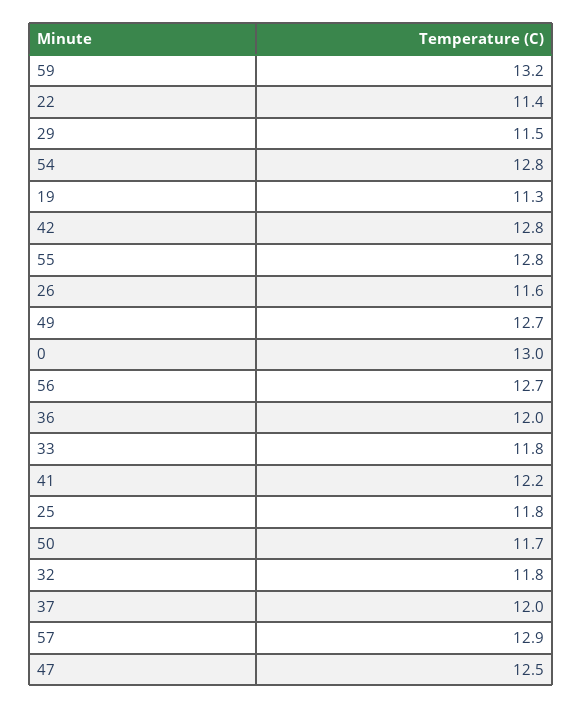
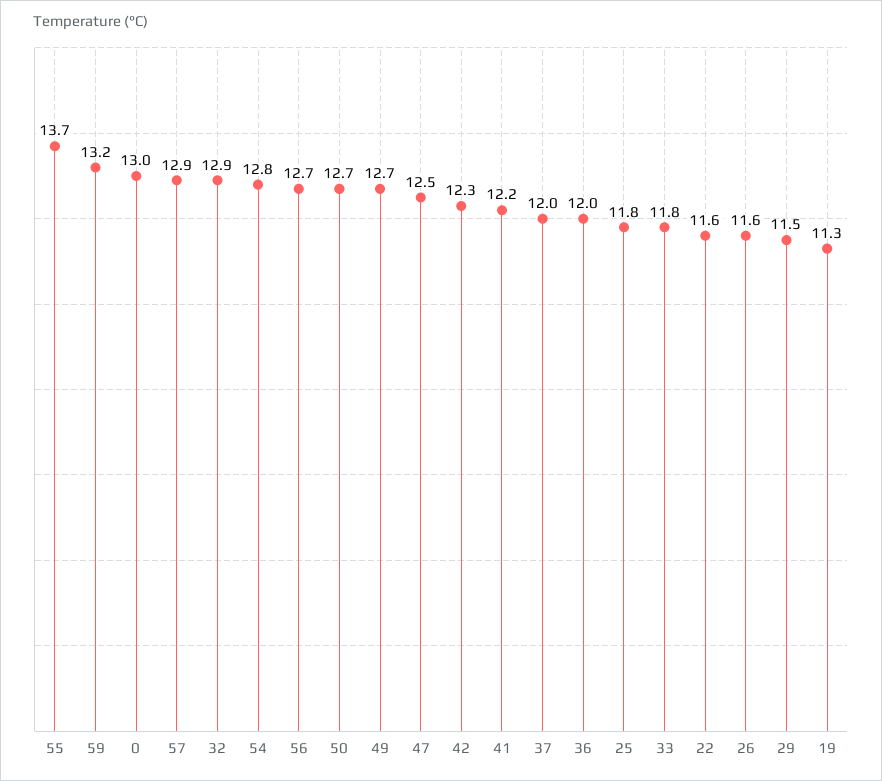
22: 11.4 -> 11.6
42: 12.8 -> 12.3
55: 12.8 -> 13.7
50: 11.7 -> 12.7
32: 11.8 -> 12.9

